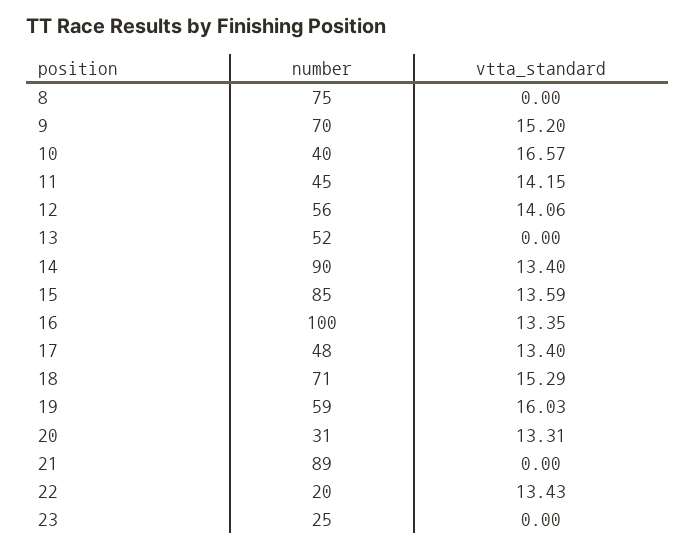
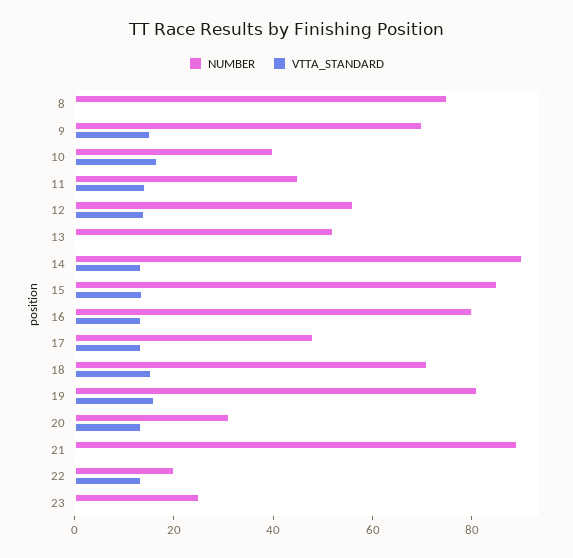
number, 16: 100 -> 80
number, 19: 59 -> 80

